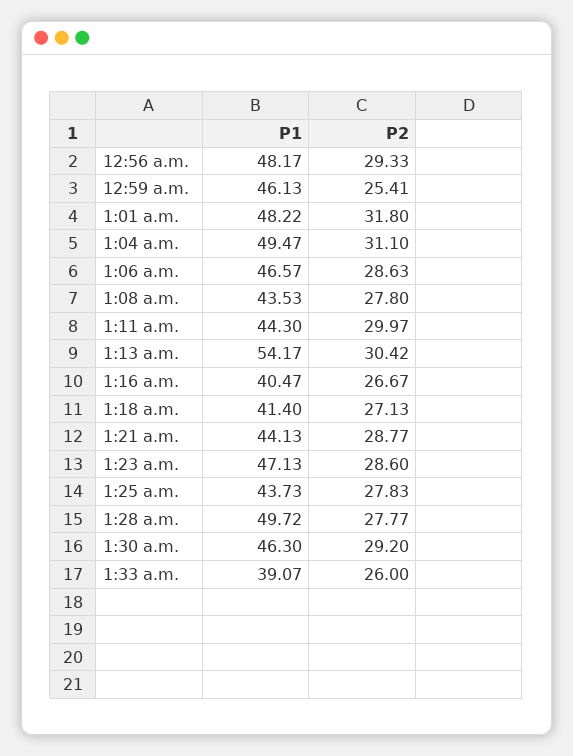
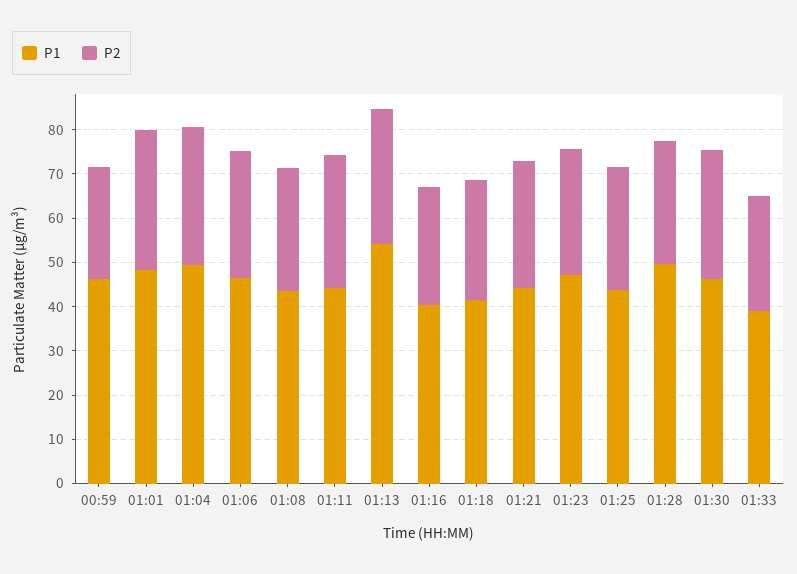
P1, 12:56 a.m.: 48.17 -> none
P2, 12:56 a.m.: 29.33 -> none

